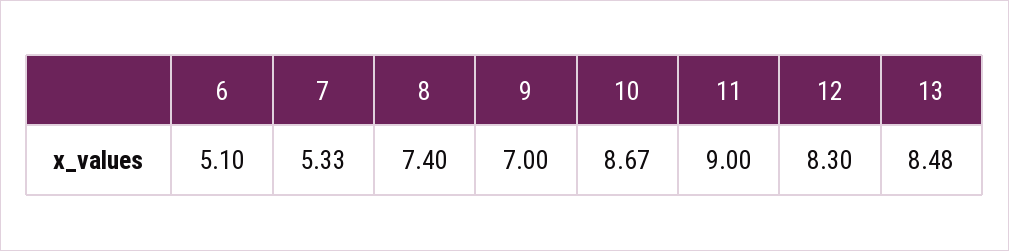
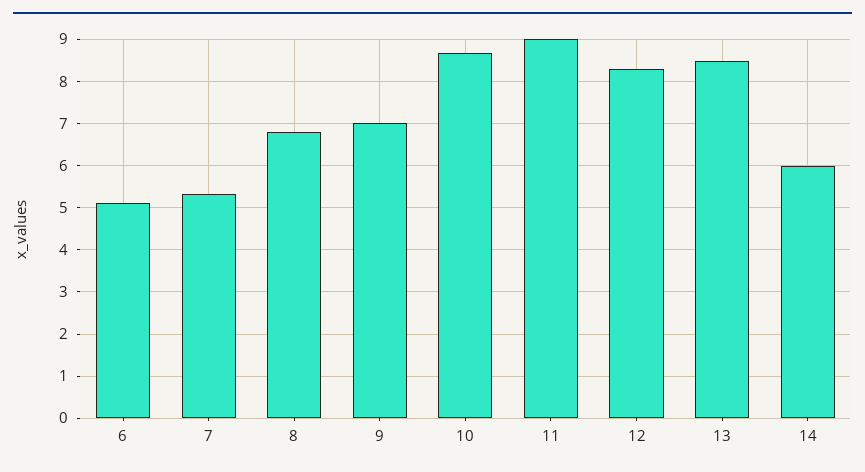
8: 7.4 -> 6.8
14: none -> 6

